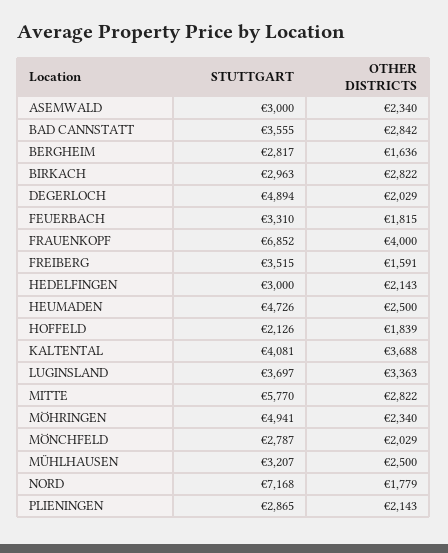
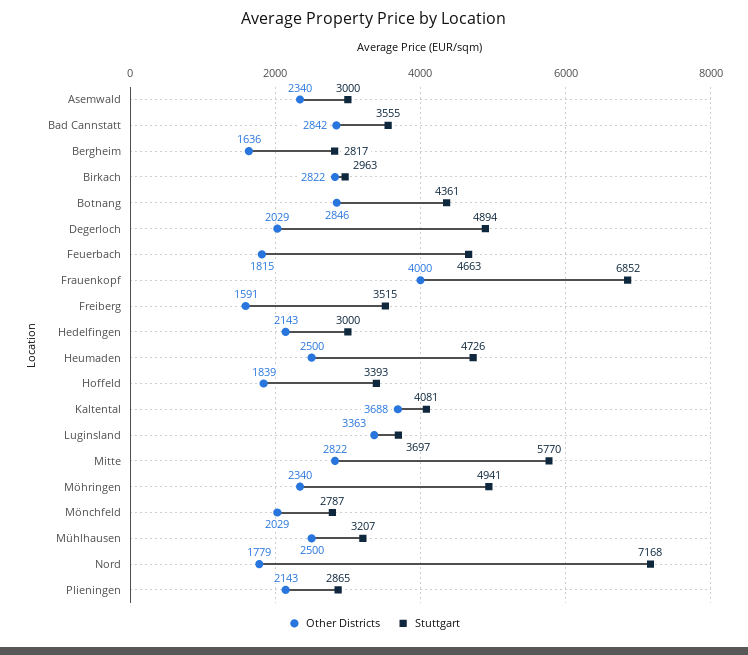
STUTTGART, FEUERBACH: 3310 -> 4663
STUTTGART, HOFFELD: 2126 -> 3393
OTHER DISTRICTS, Botnang: none -> 2846
STUTTGART, Botnang: none -> 4361

